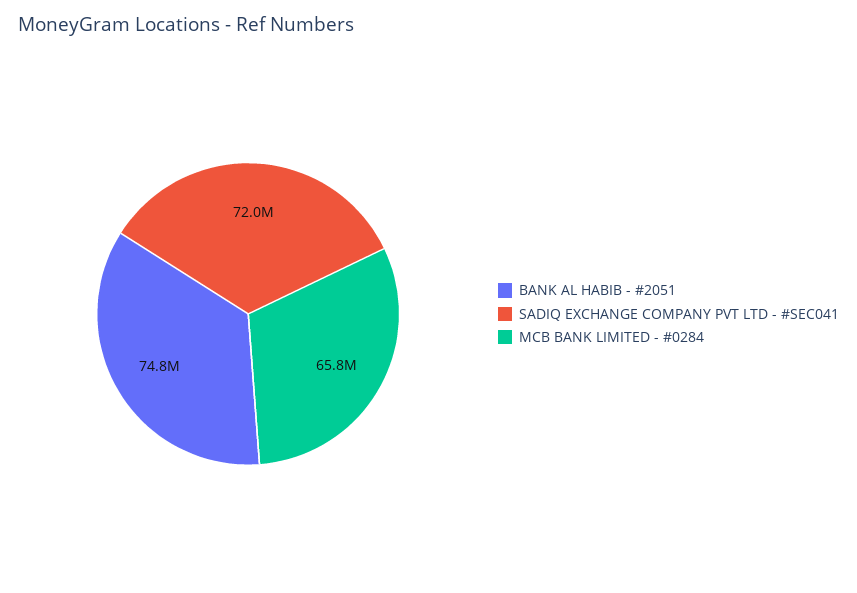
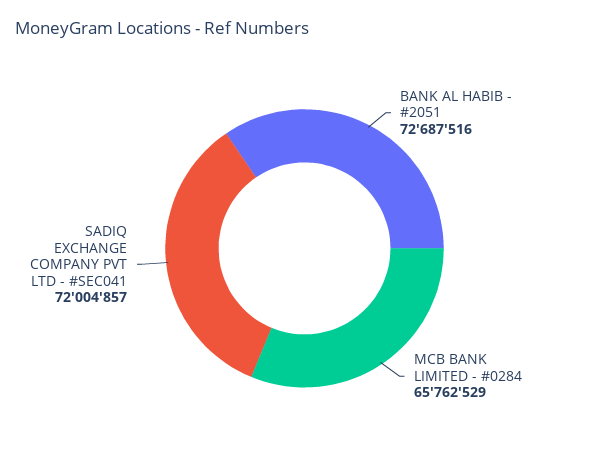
BANK AL HABIB - #2051: 74800000 -> 72687516

